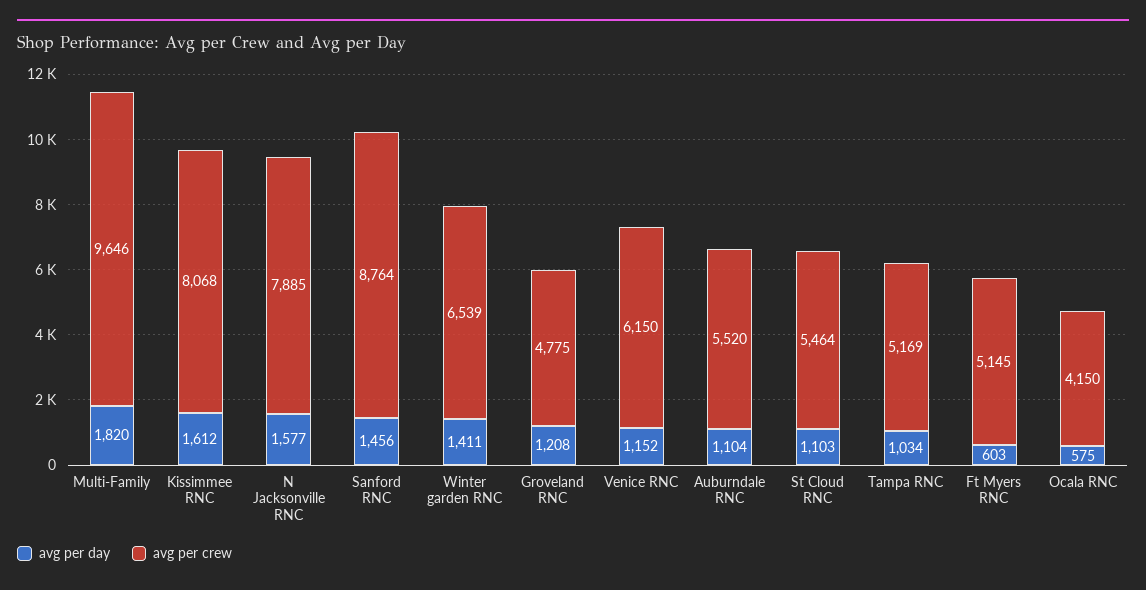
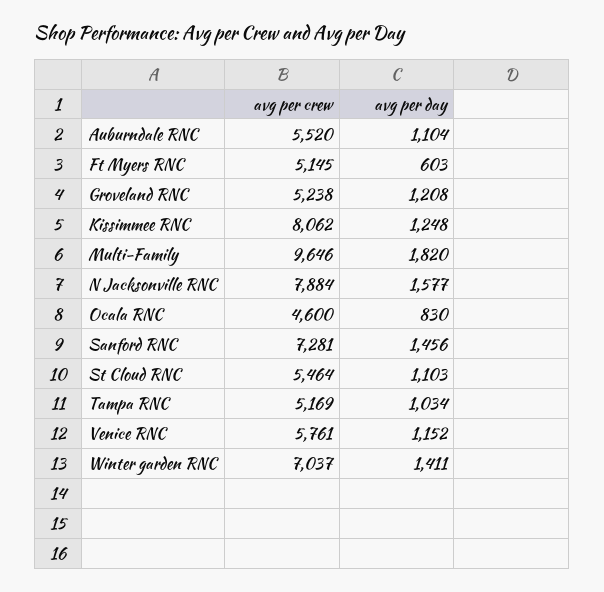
avg per day, Kissimmee RNC: 1612 -> 1248
avg per crew, Kissimmee RNC: 8068 -> 8062
avg per crew, N Jacksonville RNC: 7885 -> 7884
avg per crew, Sanford RNC: 8764 -> 7281
avg per crew, Winter garden RNC: 6539 -> 7037
avg per crew, Groveland RNC: 4775 -> 5238
avg per crew, Venice RNC: 6150 -> 5761
avg per day, Ocala RNC: 575 -> 830
avg per crew, Ocala RNC: 4150 -> 4600

